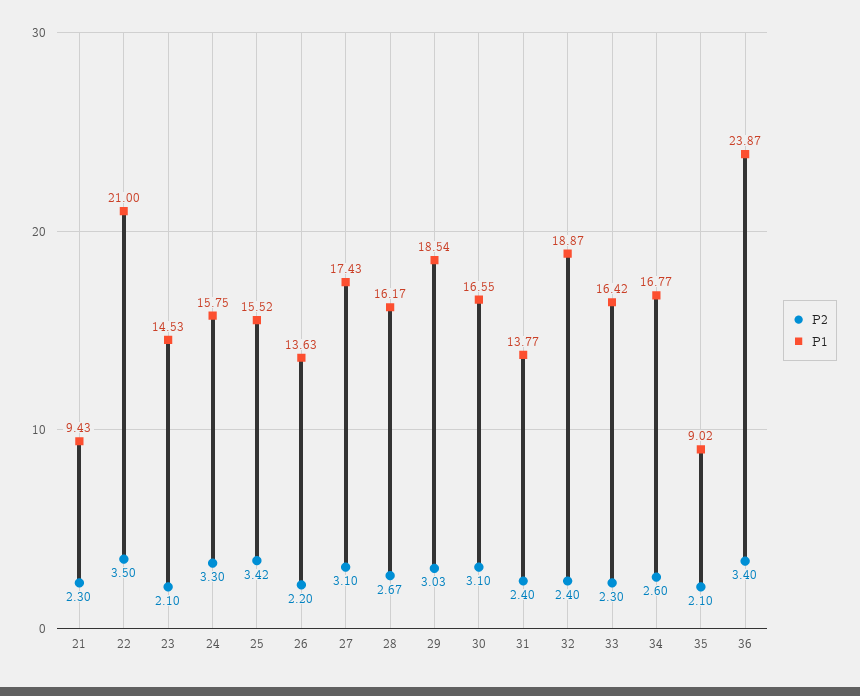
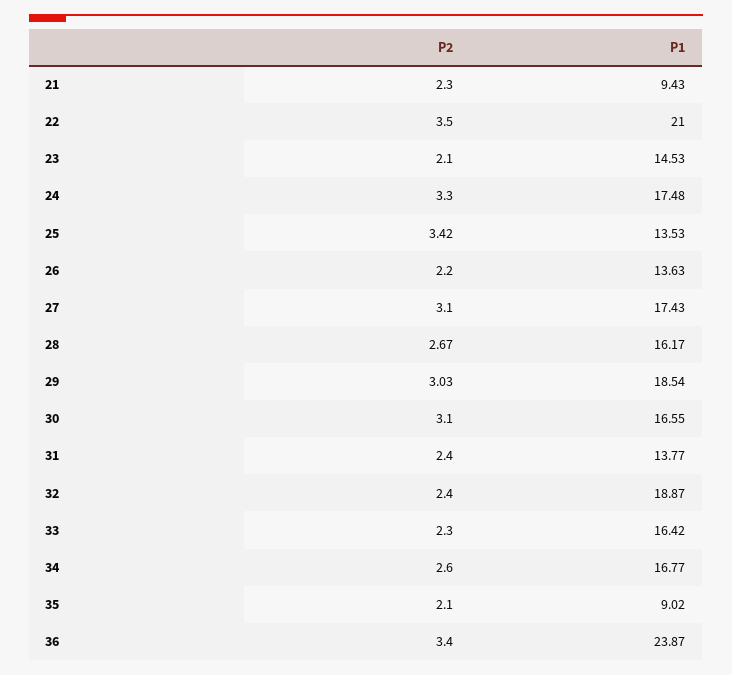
P1, 24: 15.75 -> 17.48
P1, 25: 15.52 -> 13.53

